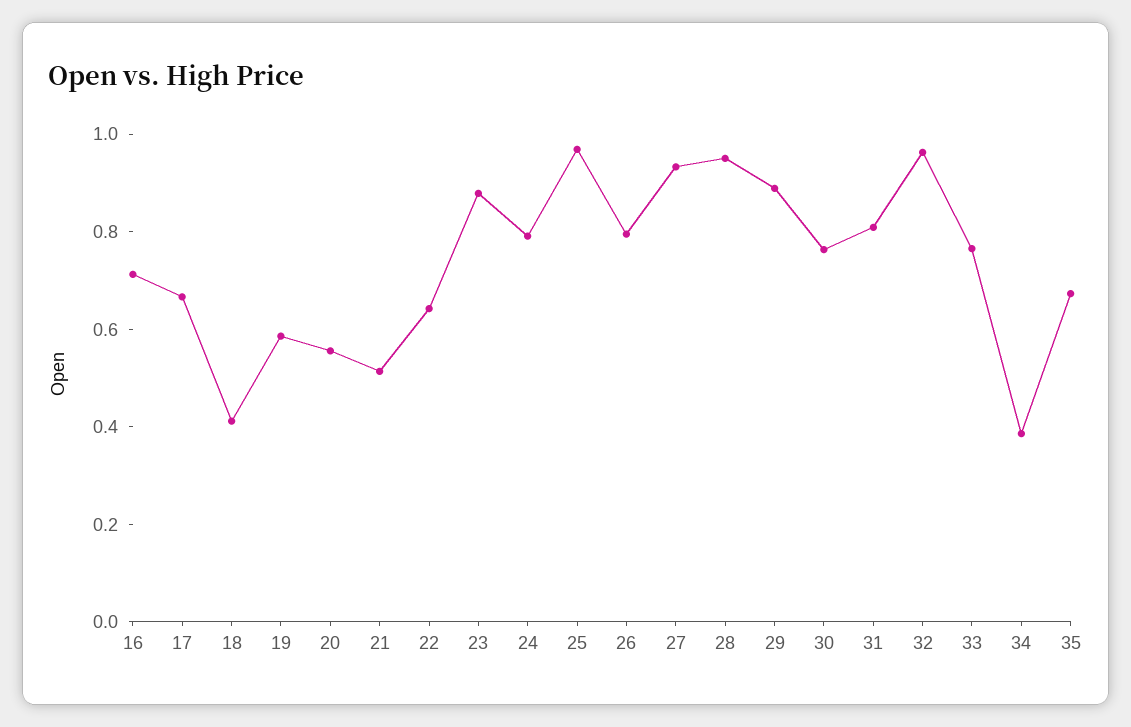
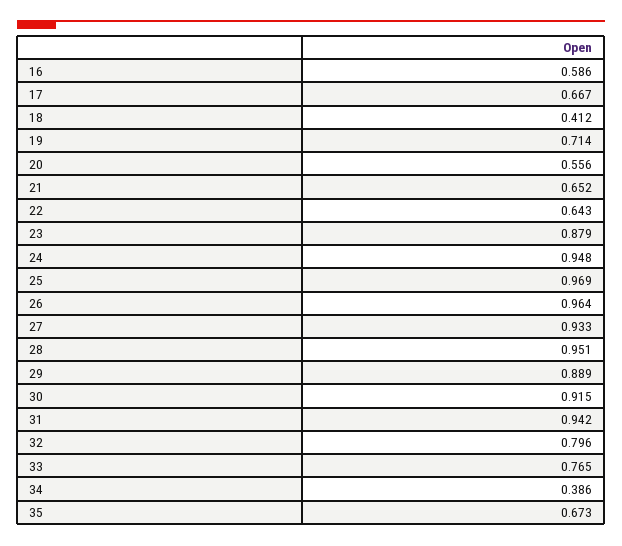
16: 0.7 -> 0.586
19: 0.6 -> 0.714
21: 0.5 -> 0.652
24: 0.8 -> 0.948
26: 0.8 -> 0.964
30: 0.75 -> 0.915
31: 0.8 -> 0.942
32: 0.95 -> 0.796

